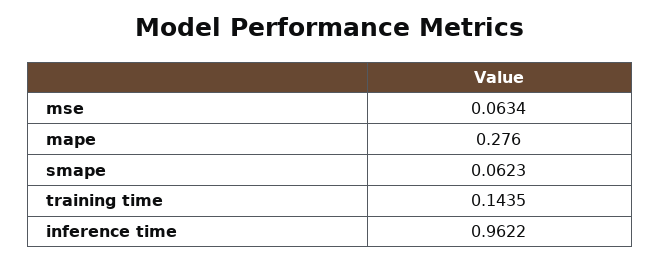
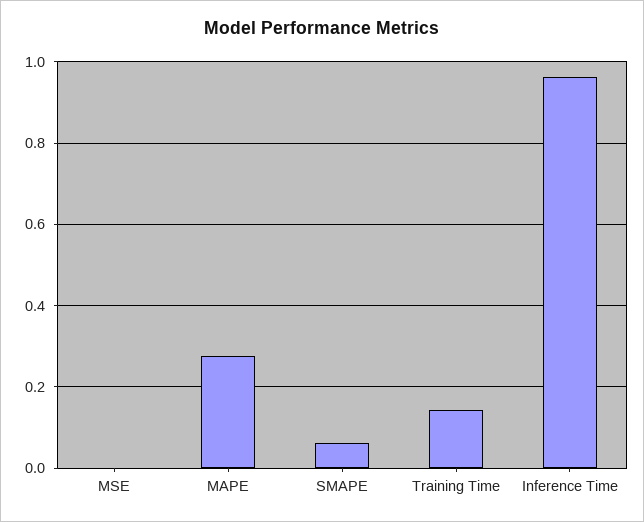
mse: 0.0634 -> 0

